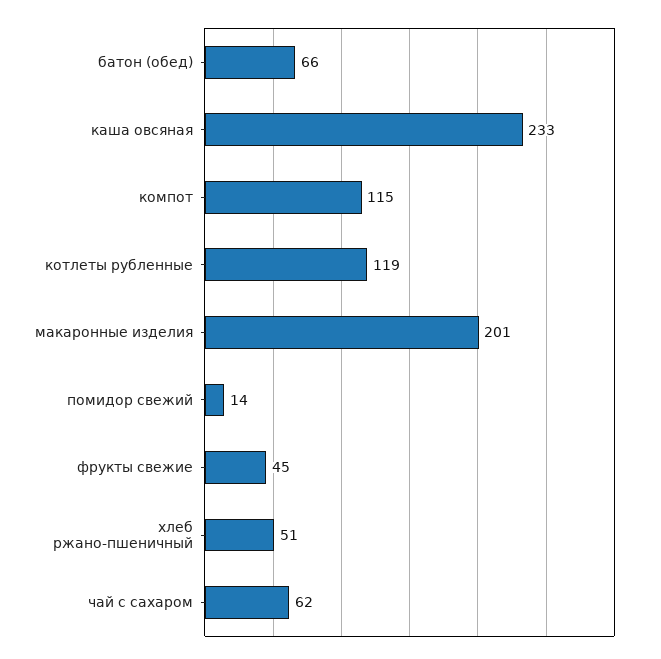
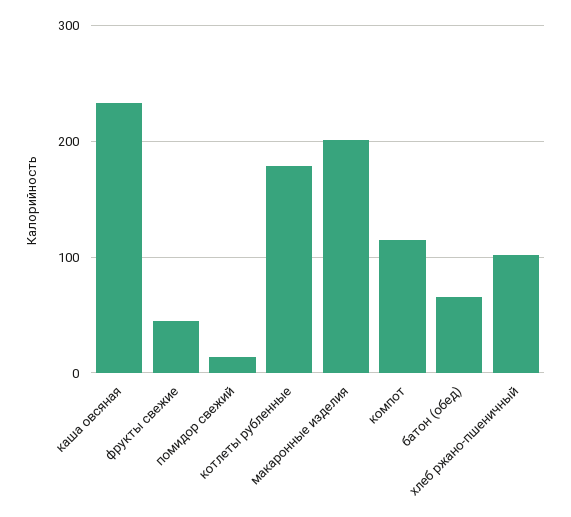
котлеты рубленные: 119 -> 180
хлеб ржано-пшеничный: 51 -> 100
чай с сахаром: 62 -> none

